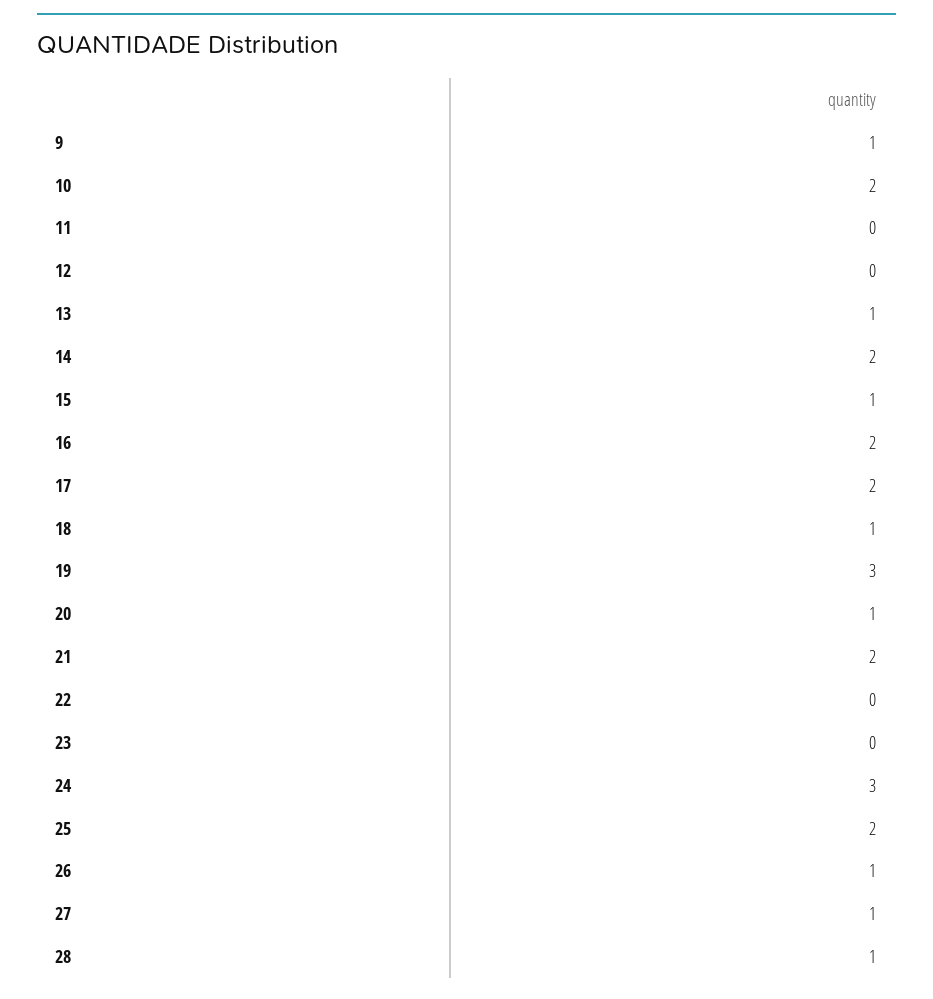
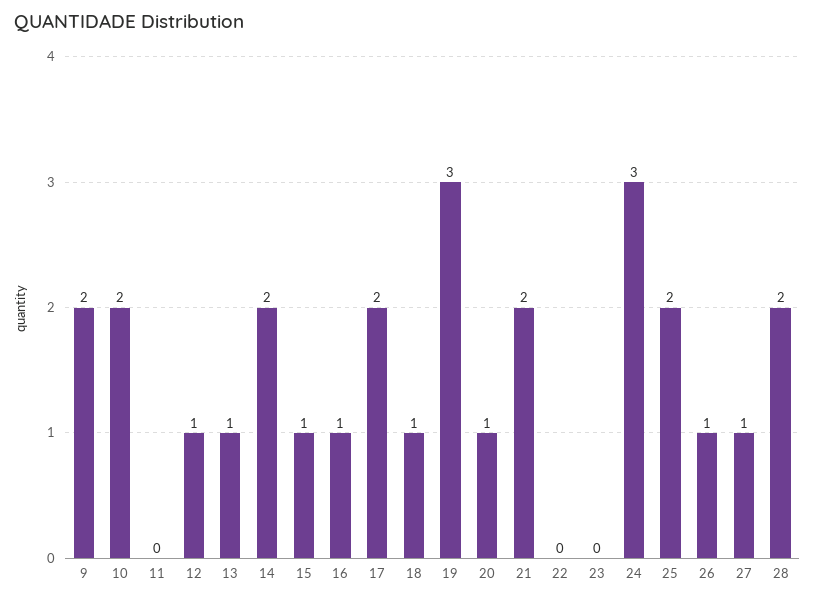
9: 1 -> 2
12: 0 -> 1
16: 2 -> 1
28: 1 -> 2

